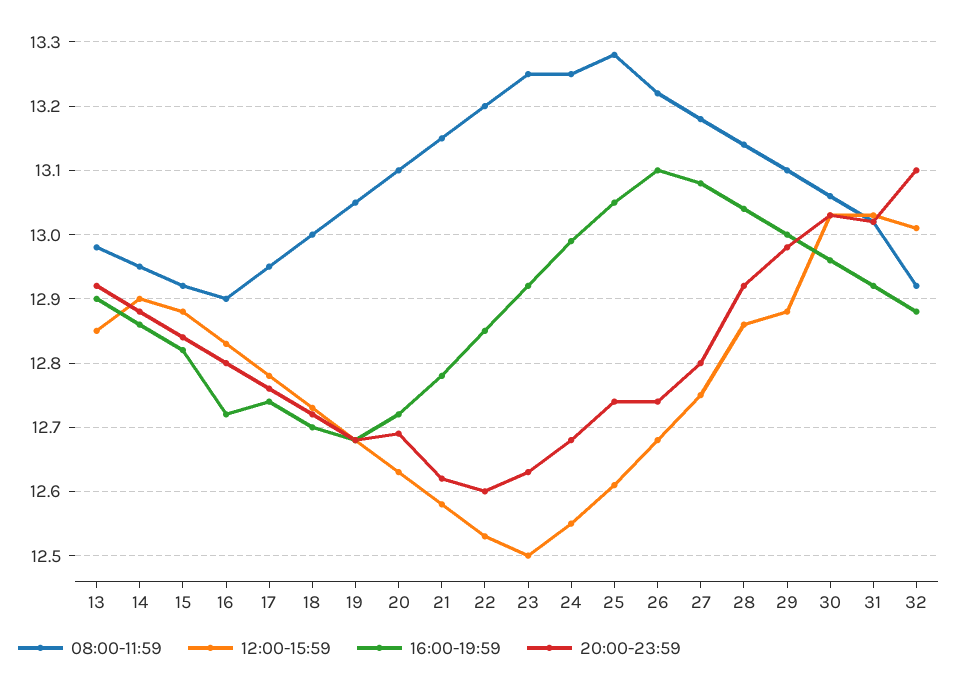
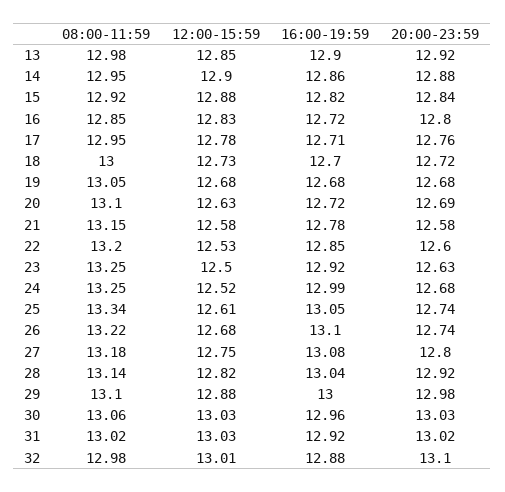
08:00-11:59, 16: 12.9 -> 12.85
16:00-19:59, 17: 12.74 -> 12.71
20:00-23:59, 21: 12.62 -> 12.58
12:00-15:59, 24: 12.55 -> 12.52
08:00-11:59, 25: 13.28 -> 13.34
12:00-15:59, 28: 12.86 -> 12.82
08:00-11:59, 32: 12.92 -> 12.98

